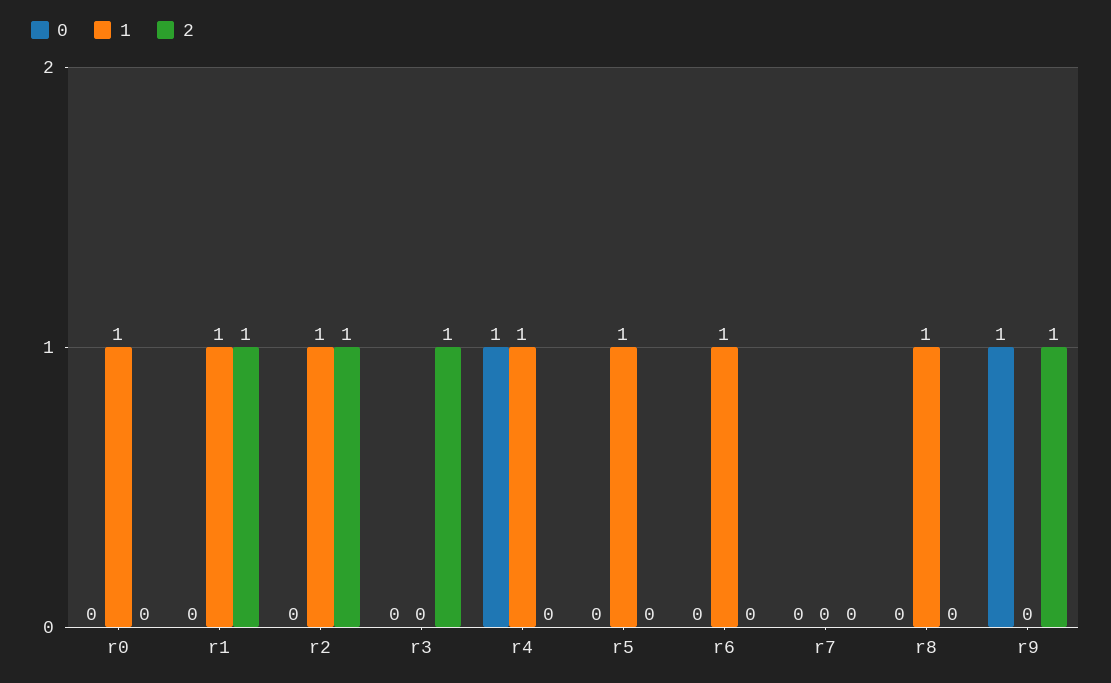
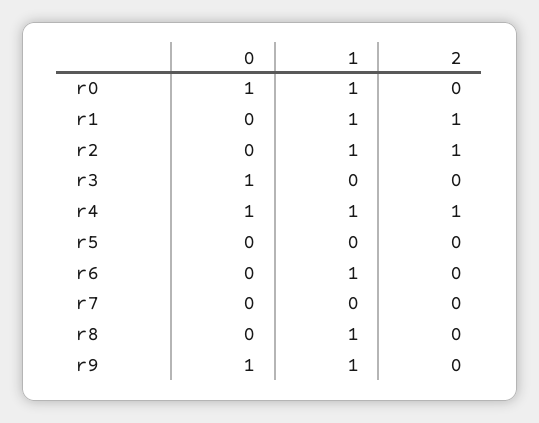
0, r0: 0 -> 1
0, r3: 0 -> 1
2, r3: 1 -> 0
2, r4: 0 -> 1
1, r5: 1 -> 0
1, r9: 0 -> 1
2, r9: 1 -> 0

